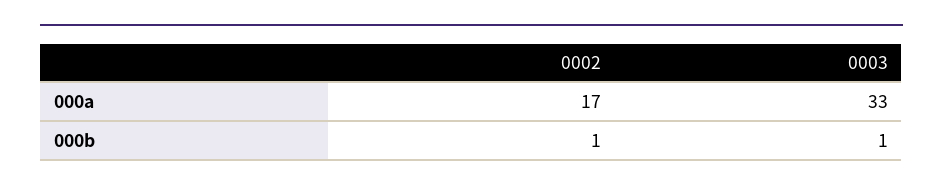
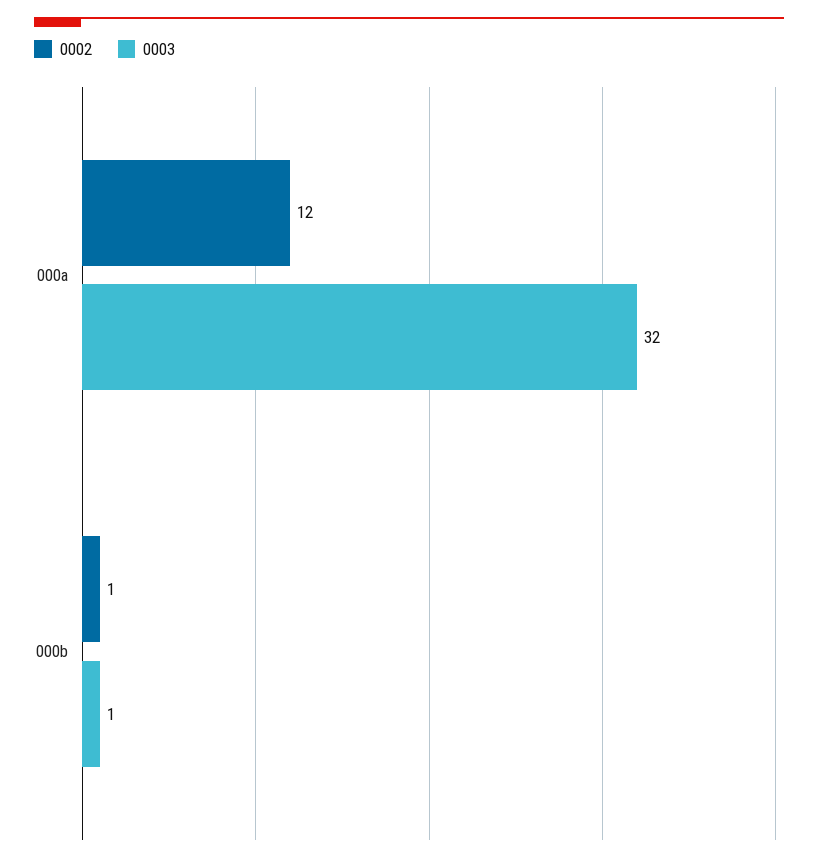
0002, 000a: 17 -> 12
0003, 000a: 33 -> 32

